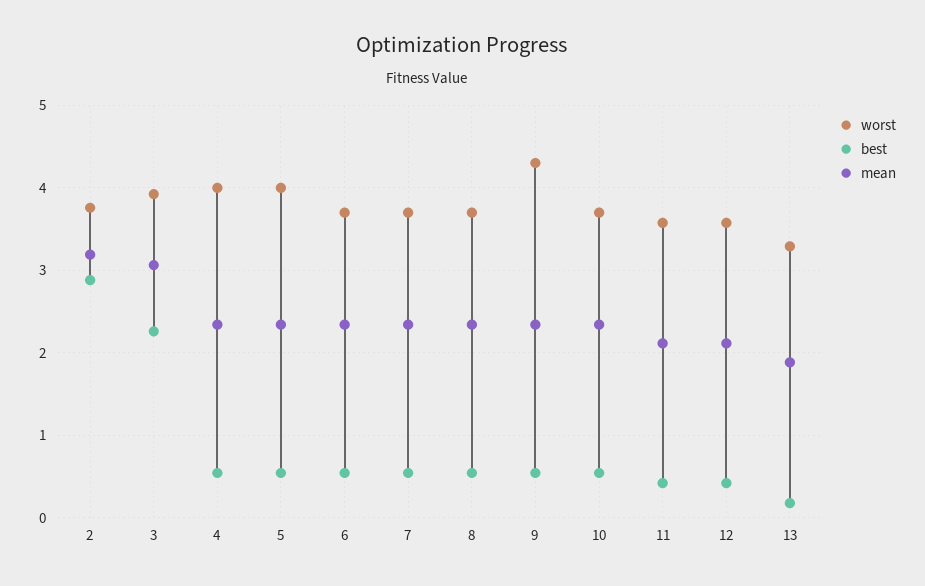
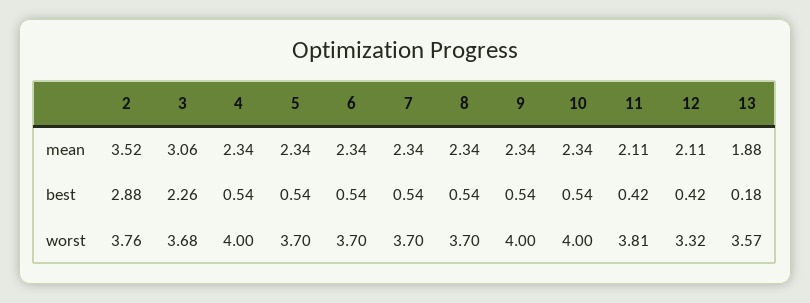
mean, 2: 3.2 -> 3.52
worst, 3: 3.9 -> 3.68
worst, 5: 4 -> 3.7
worst, 9: 4.3 -> 4
worst, 10: 3.7 -> 4
worst, 11: 3.6 -> 3.81
worst, 12: 3.6 -> 3.32
worst, 13: 3.3 -> 3.57

